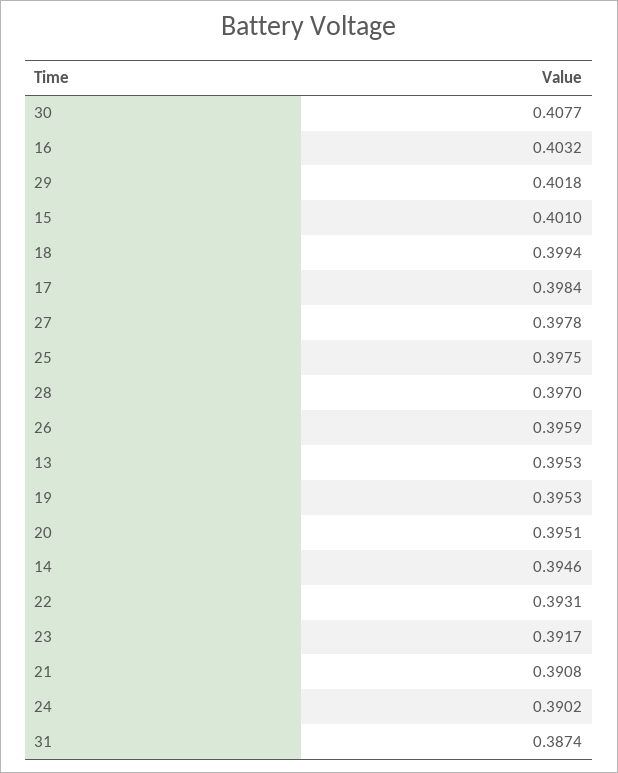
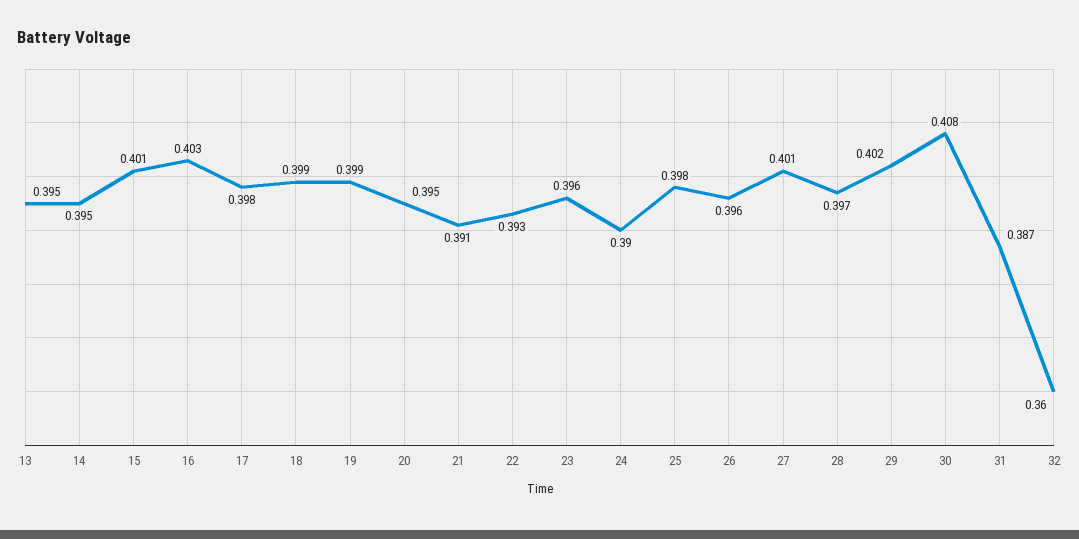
27: 0.3978 -> 0.401
19: 0.3953 -> 0.399
23: 0.3917 -> 0.396
32: none -> 0.36

